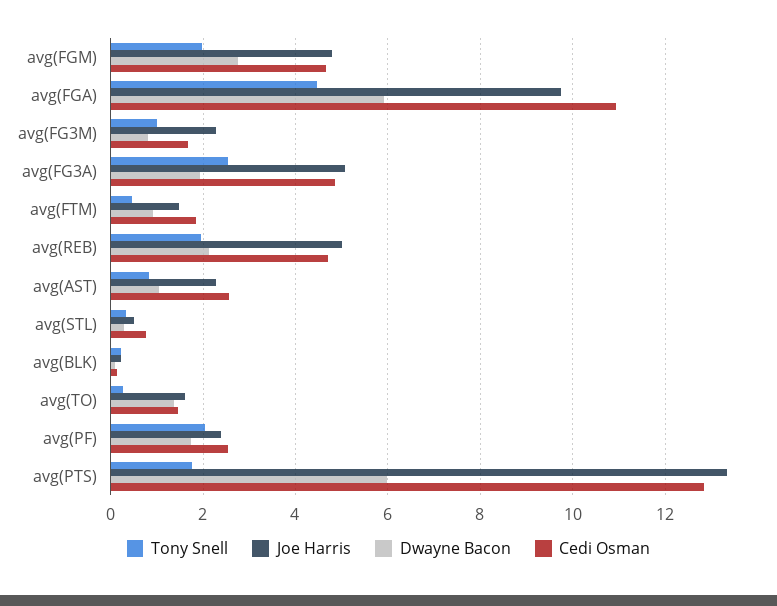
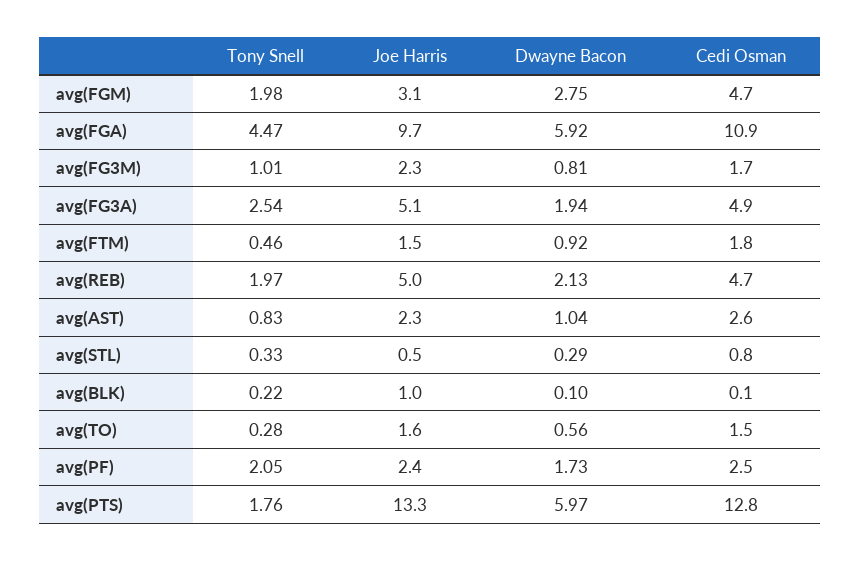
Joe Harris, avg(FGM): 4.8 -> 3.1
Joe Harris, avg(BLK): 0.2 -> 1
Dwayne Bacon, avg(TO): 1.4 -> 0.56

